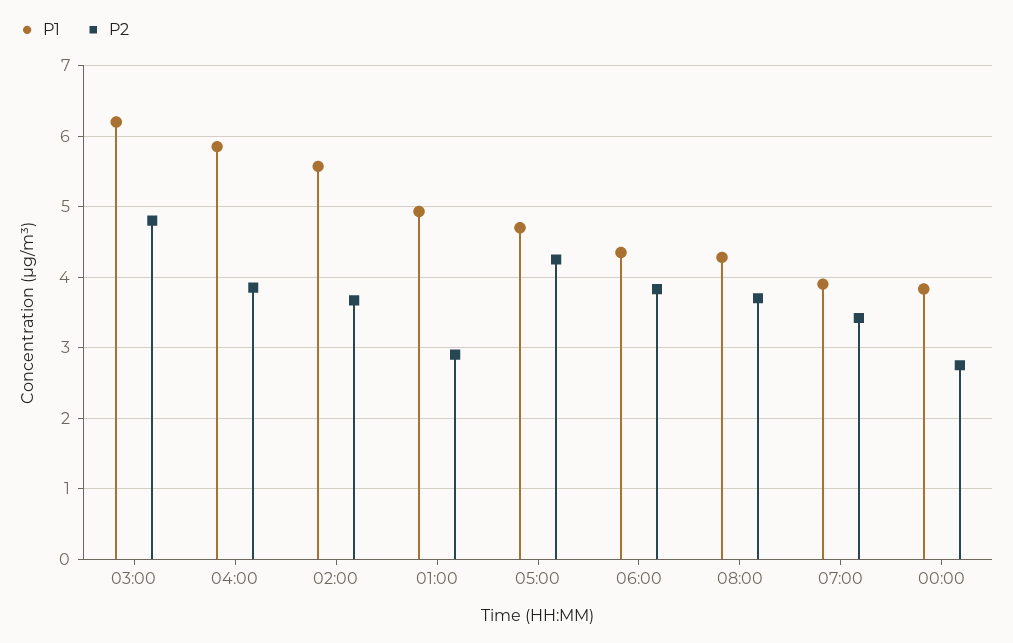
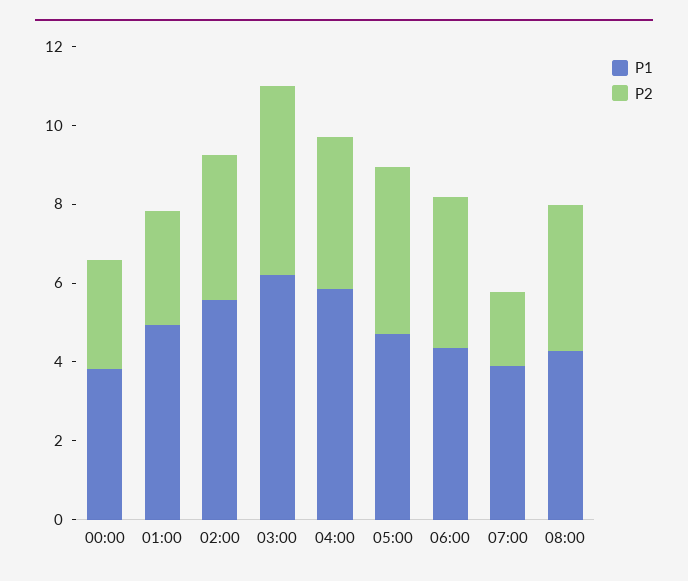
P2, 07:00: 3.4 -> 2

